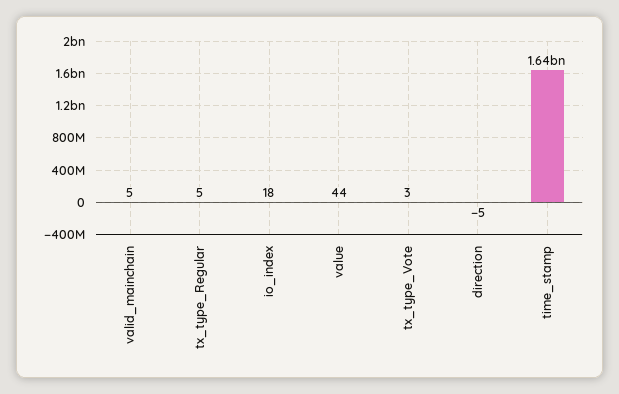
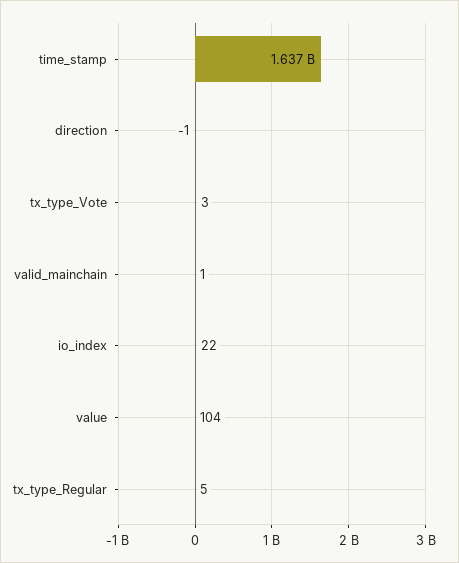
valid_mainchain: 5 -> 1
io_index: 18 -> 22
value: 44 -> 104
direction: -5 -> -1

